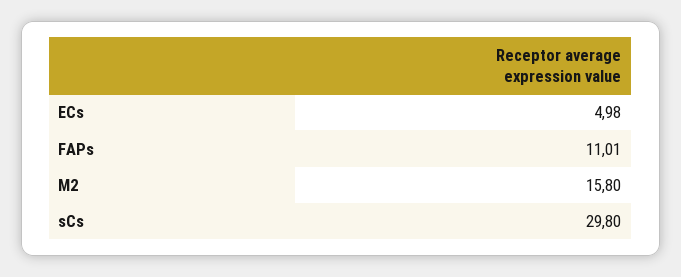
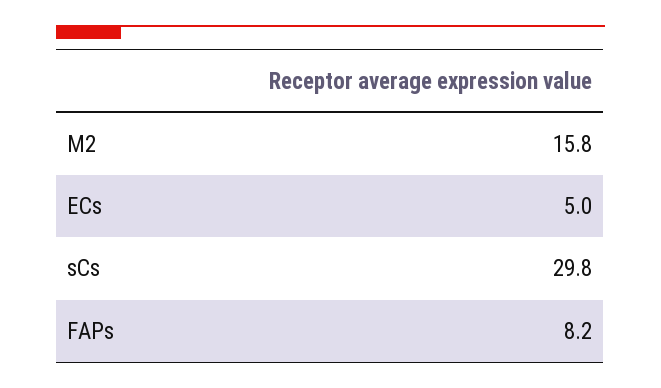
FAPs: 11.01 -> 8.2

